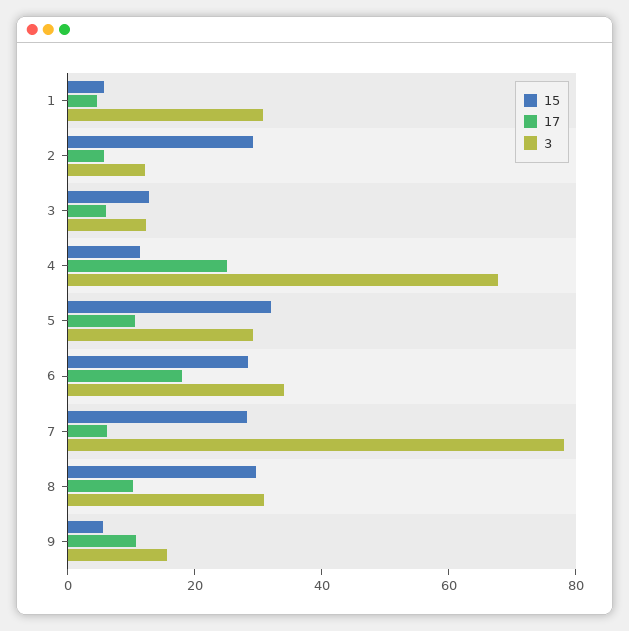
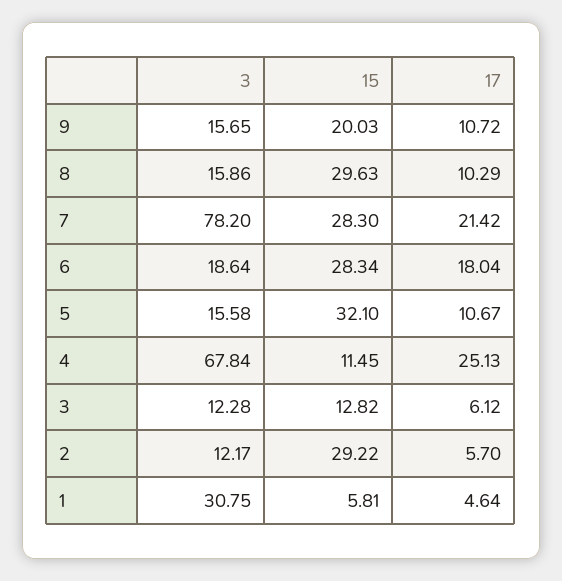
3, 5: 30 -> 15.58
3, 6: 35 -> 18.64
17, 7: 5 -> 21.42
3, 8: 30 -> 15.86
15, 9: 5 -> 20.03

